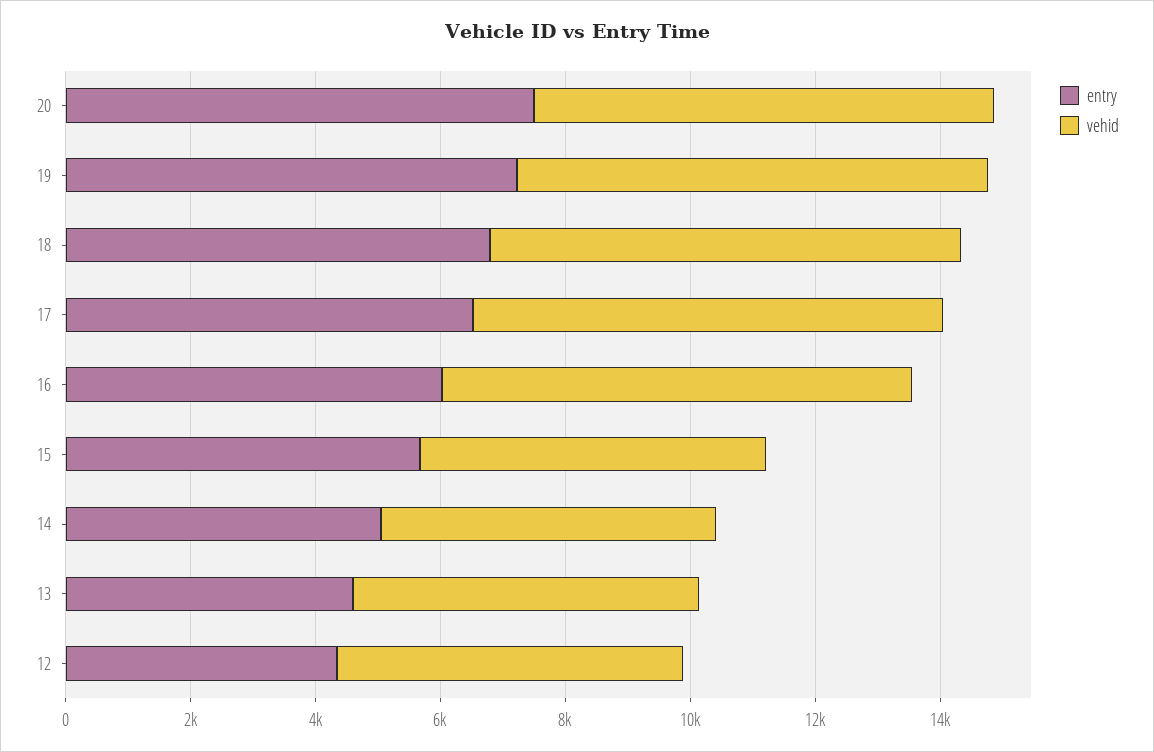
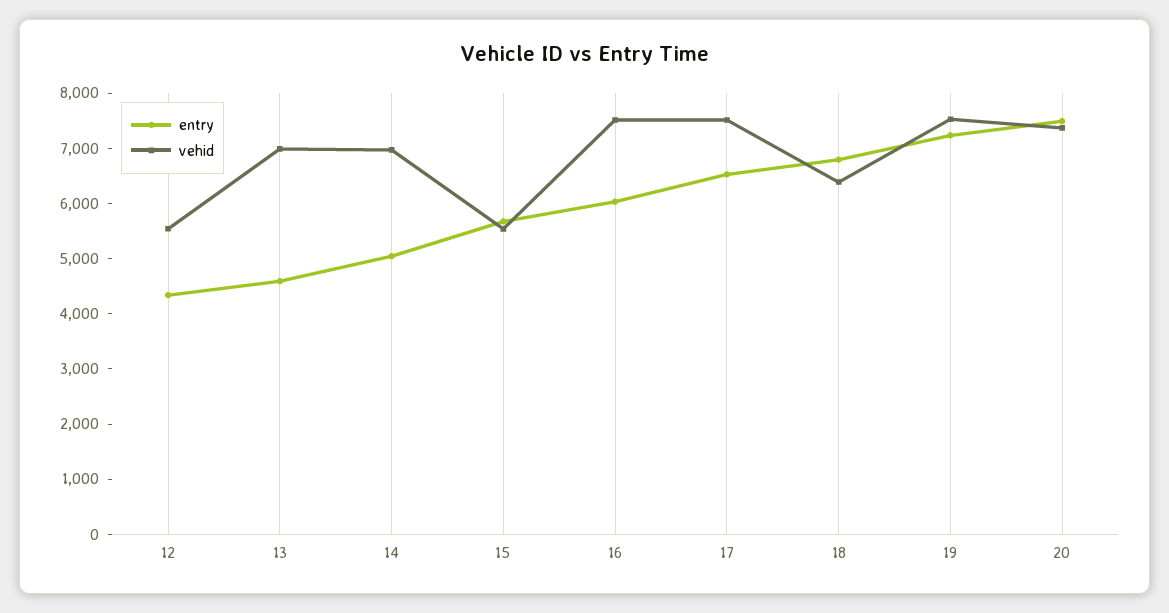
vehid, 18: 7500 -> 6400
vehid, 14: 5500 -> 7000
vehid, 13: 5500 -> 7000

